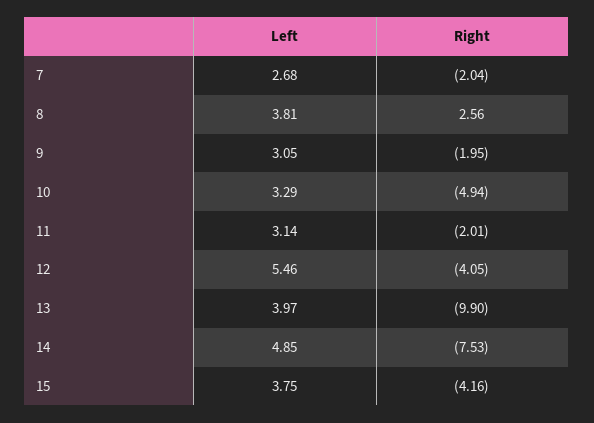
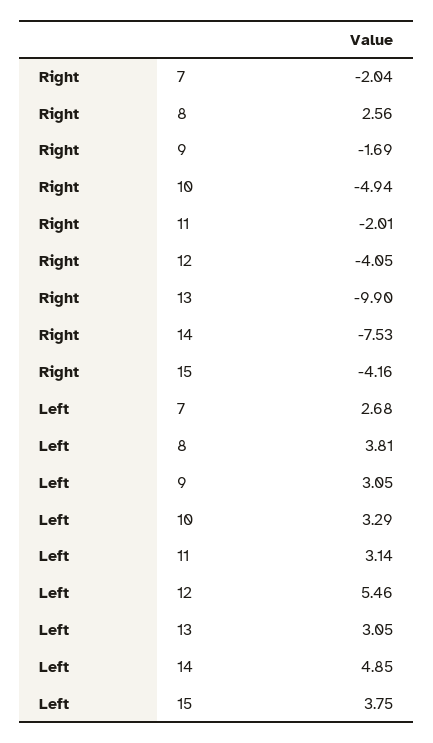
Right, 9: -1.95 -> -1.69
Left, 13: 3.97 -> 3.05

